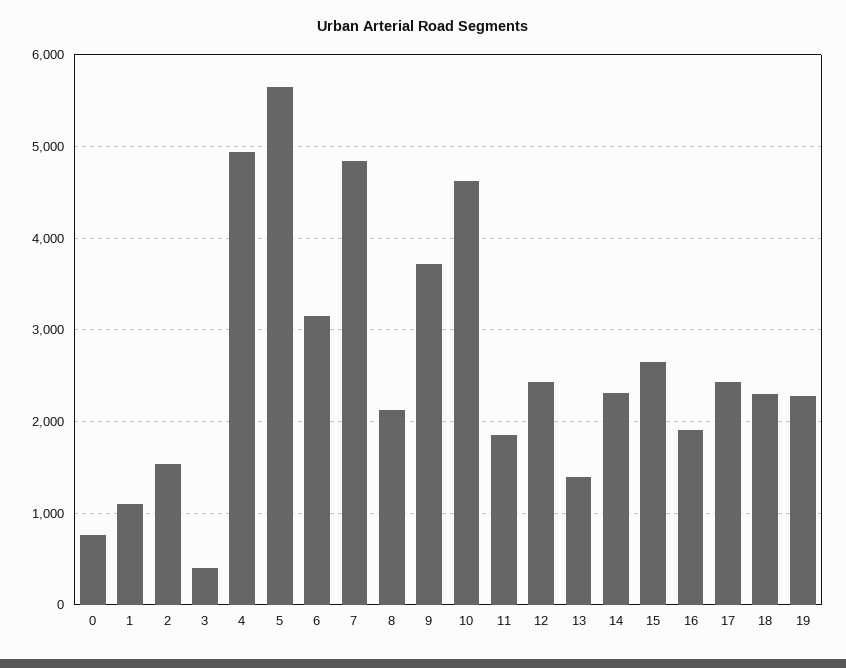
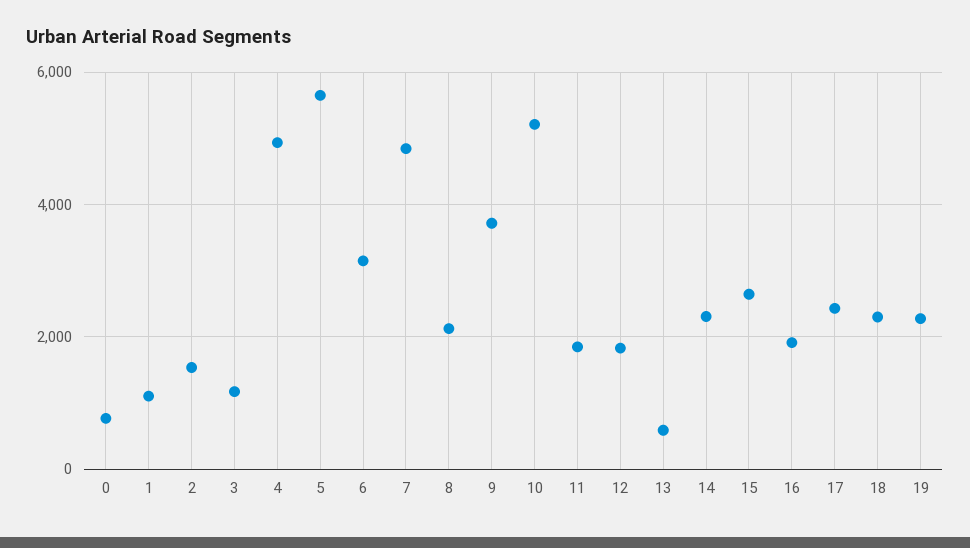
3: 400 -> 1200
10: 4600 -> 5200
12: 2400 -> 1800
13: 1400 -> 600

